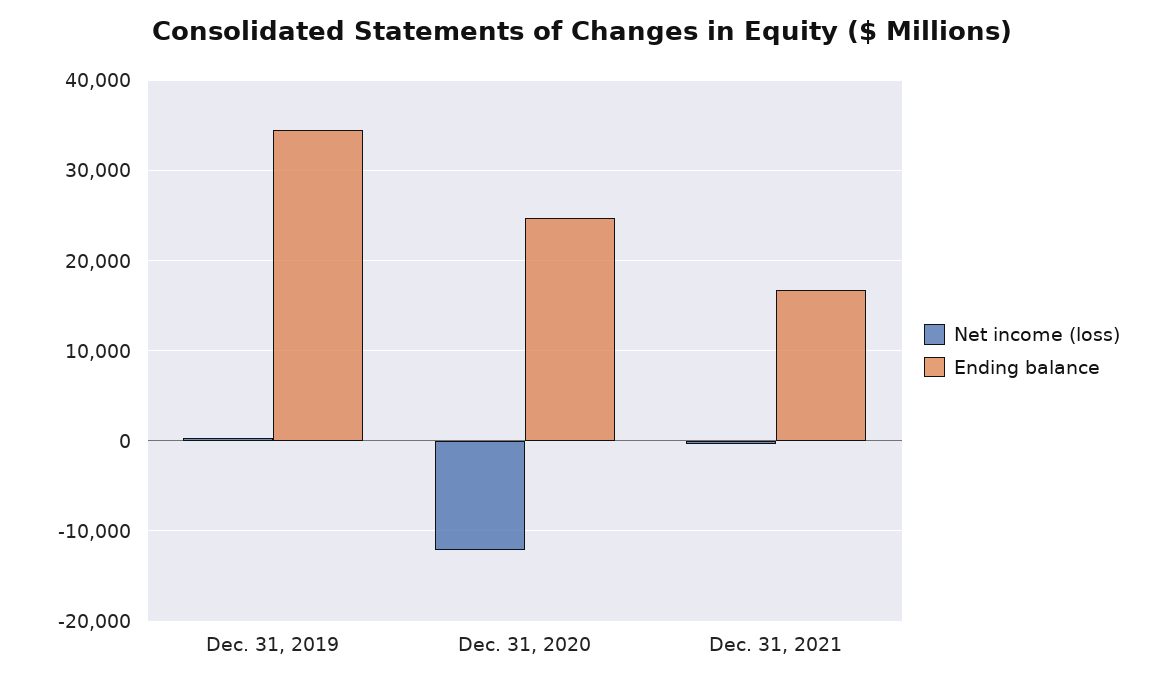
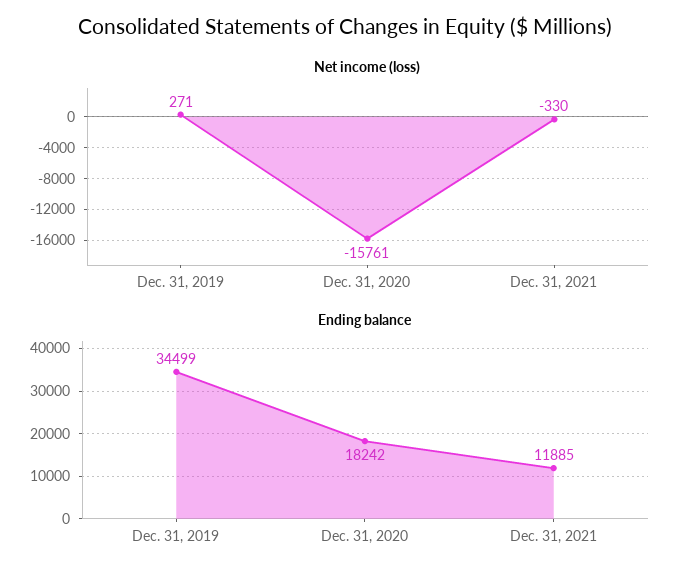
Net income (loss), Dec. 31, 2020: -12000 -> -15761
Ending balance, Dec. 31, 2020: 25000 -> 18242
Ending balance, Dec. 31, 2021: 17000 -> 11885

